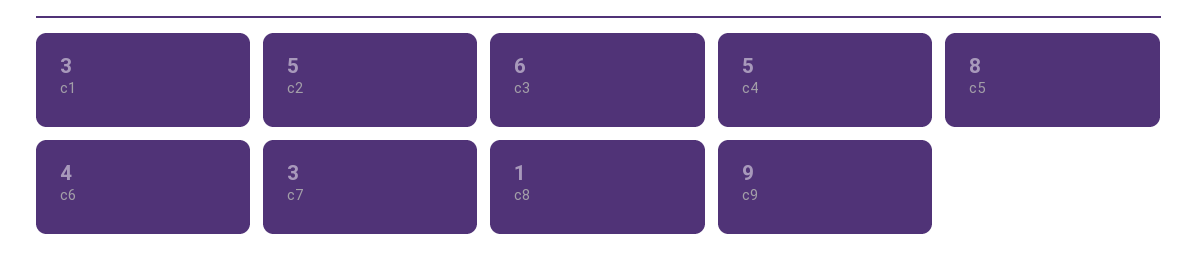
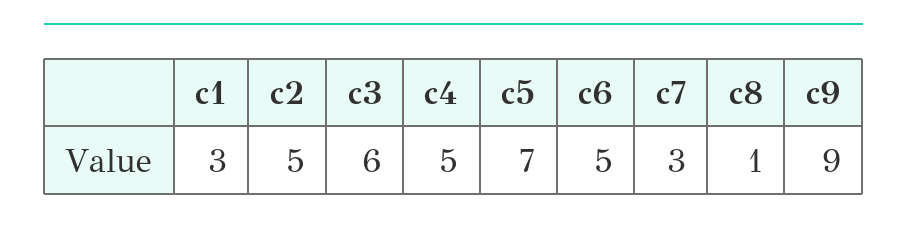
c5: 8 -> 7
c6: 4 -> 5

